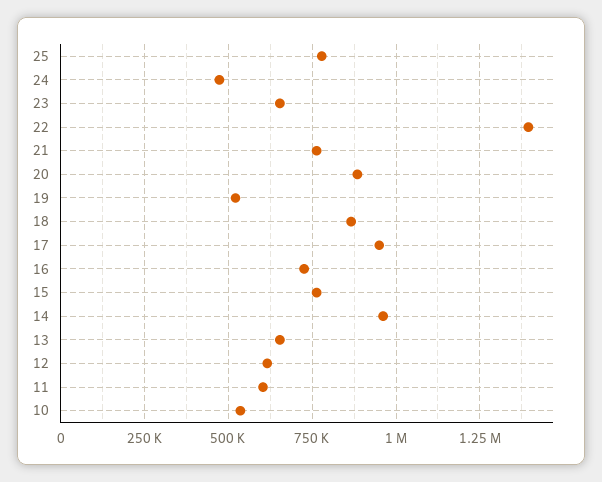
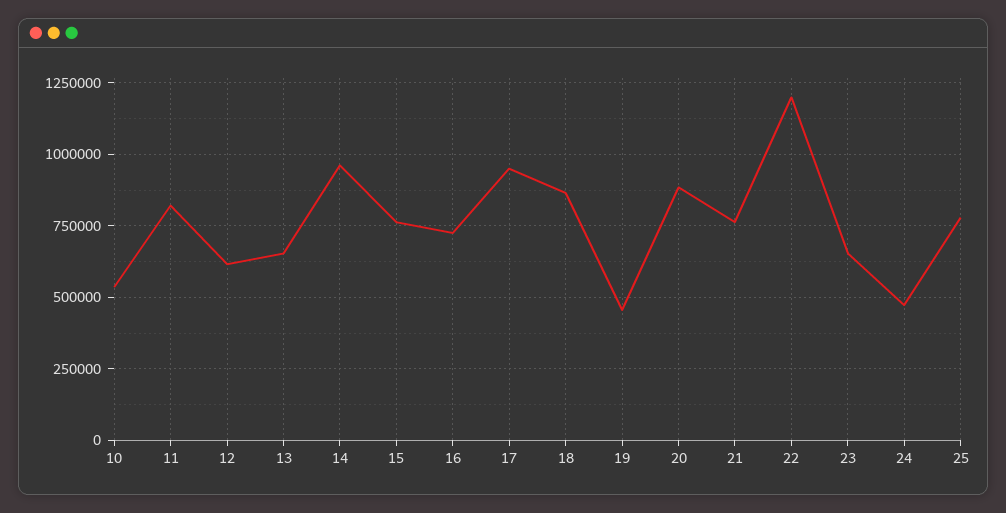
22: 1400000 -> 1200000
19: 525000 -> 450000
11: 600000 -> 825000

